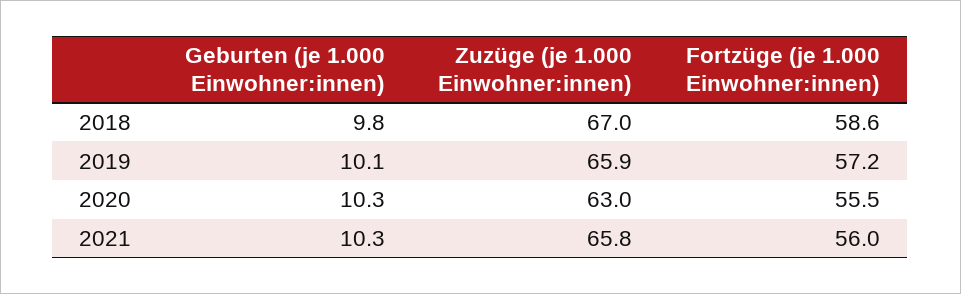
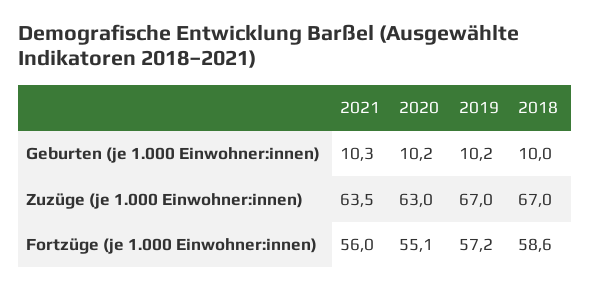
Geburten (je 1.000 Einwohner:innen), 2018: 9.8 -> 10
Geburten (je 1.000 Einwohner:innen), 2019: 10.1 -> 10.2
Zuzüge (je 1.000 Einwohner:innen), 2019: 65.9 -> 67
Geburten (je 1.000 Einwohner:innen), 2020: 10.3 -> 10.2
Fortzüge (je 1.000 Einwohner:innen), 2020: 55.5 -> 55.1
Zuzüge (je 1.000 Einwohner:innen), 2021: 65.8 -> 63.5

